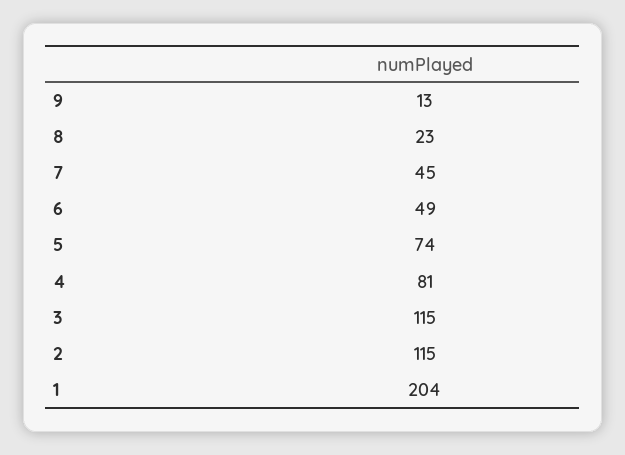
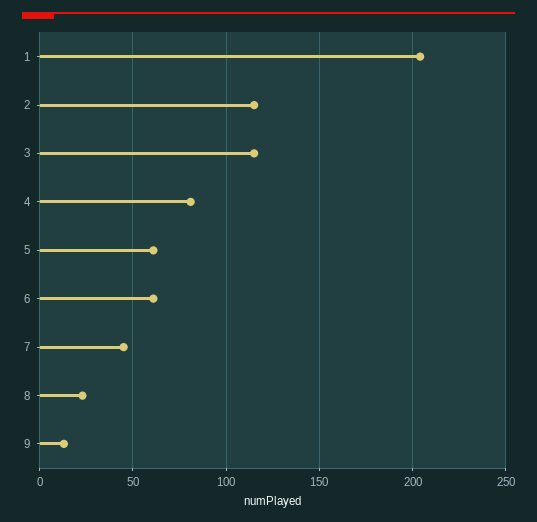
6: 49 -> 60
5: 74 -> 60

